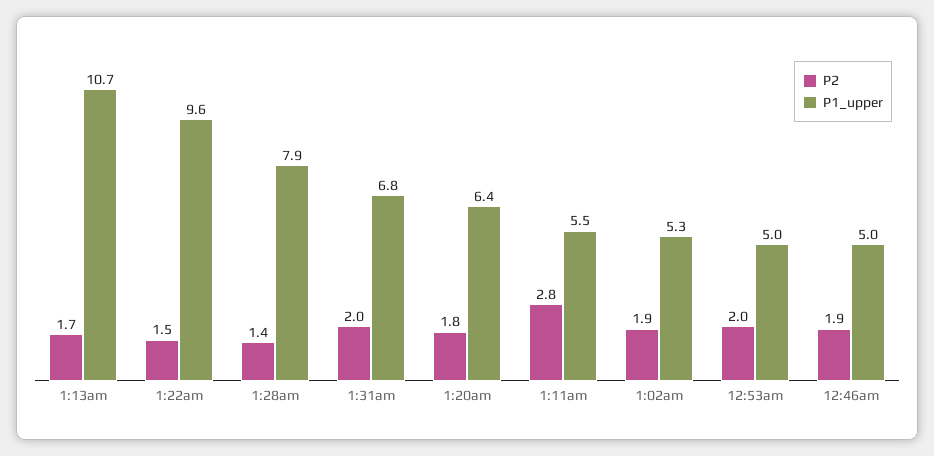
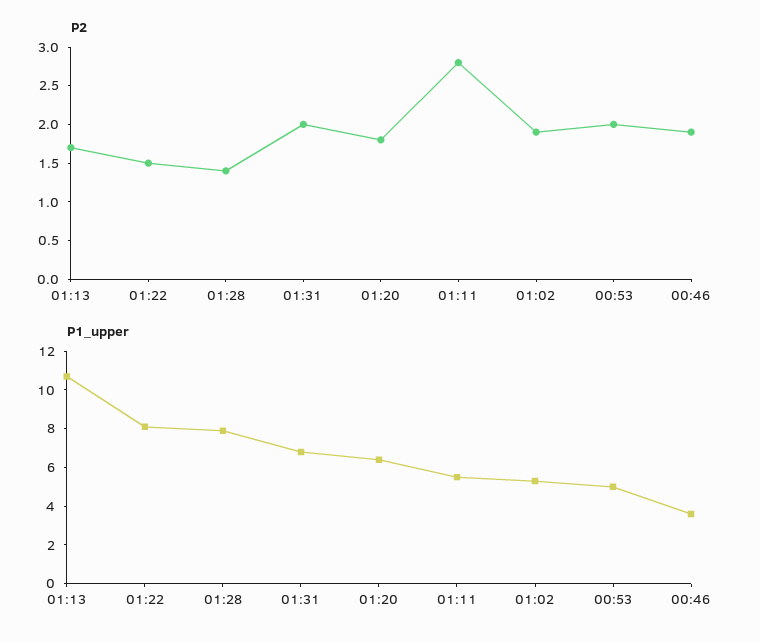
P1_upper, 1:22am: 9.6 -> 8
P1_upper, 12:46am: 5 -> 3.5

